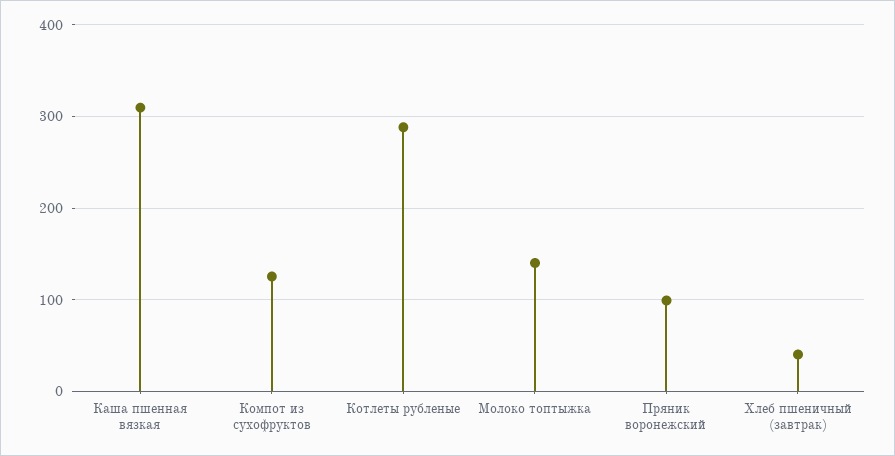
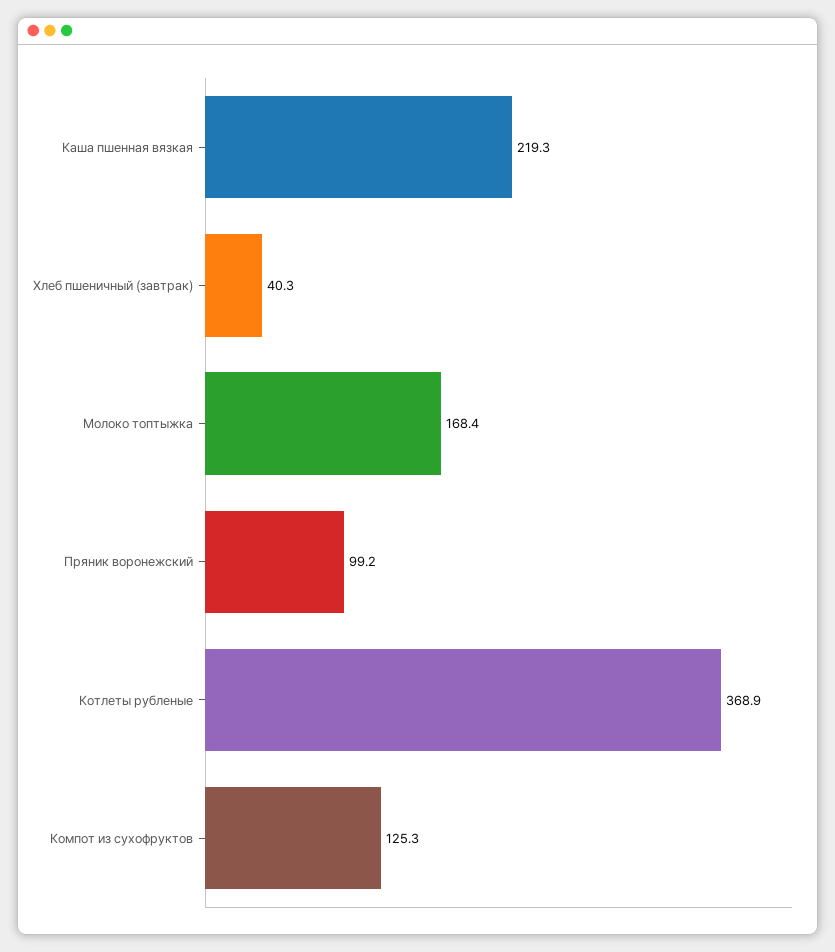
Каша пшенная вязкая: 310 -> 219.3
Котлеты рубленые: 290 -> 368.9
Молоко топтыжка: 140 -> 168.4

